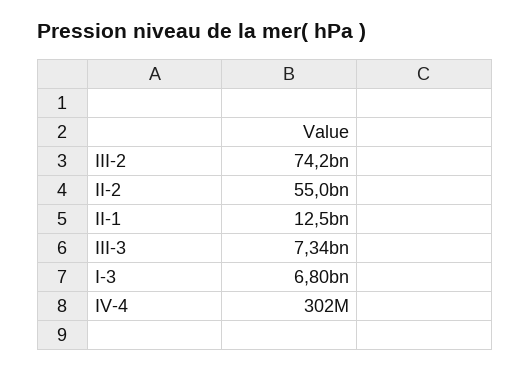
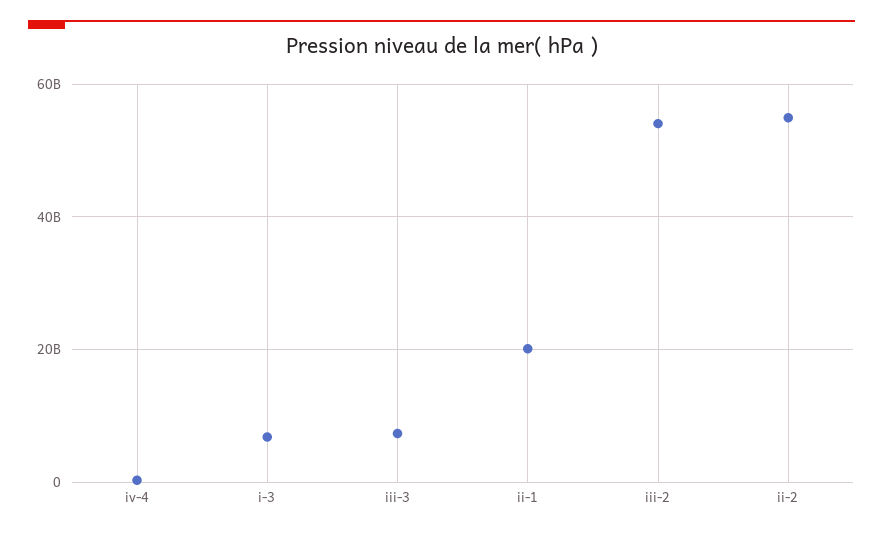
III-2: 74200000000 -> 54000000000
II-1: 12500000000 -> 20000000000

